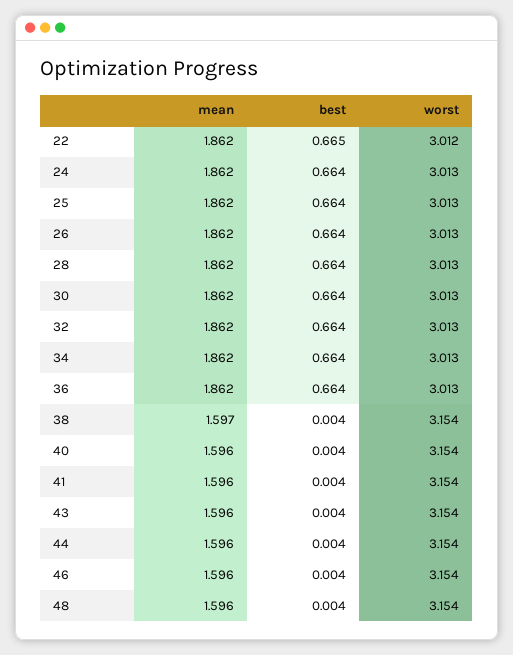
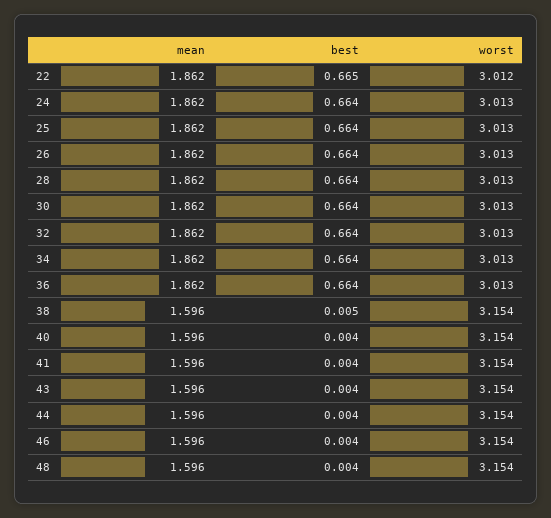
mean, 38: 1.597 -> 1.596
best, 38: 0.004 -> 0.005

